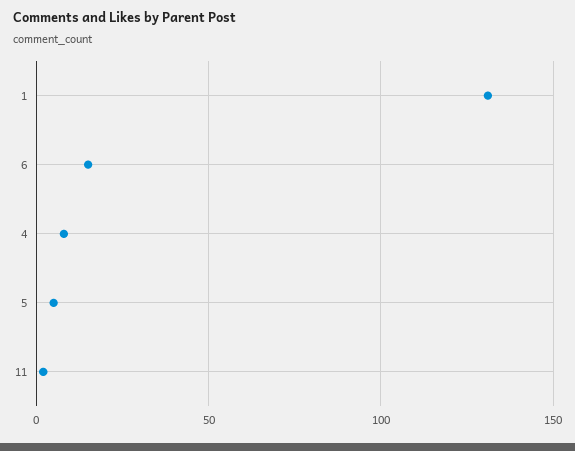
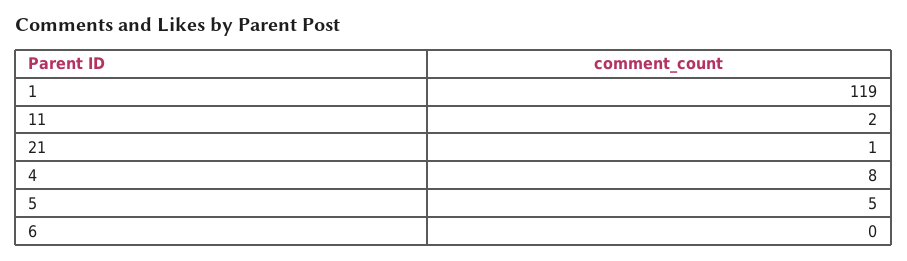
1: 130 -> 119
6: 15 -> 0
21: none -> 1

